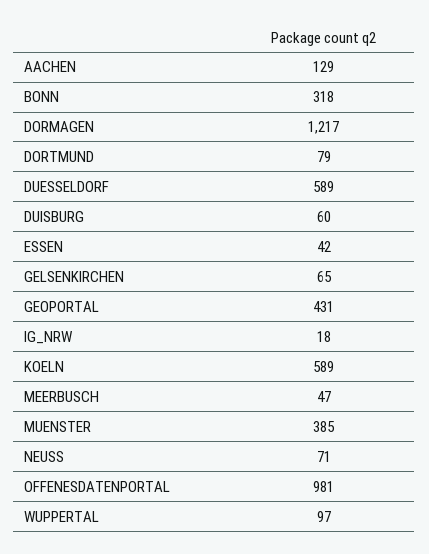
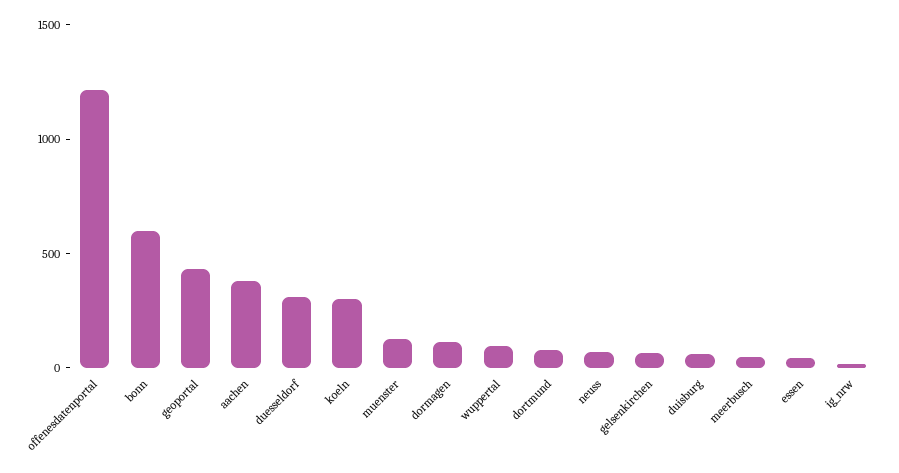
AACHEN: 129 -> 400
BONN: 318 -> 600
DORMAGEN: 1217 -> 100
DUESSELDORF: 589 -> 300
KOELN: 589 -> 300
MUENSTER: 385 -> 100
OFFENESDATENPORTAL: 981 -> 1200

